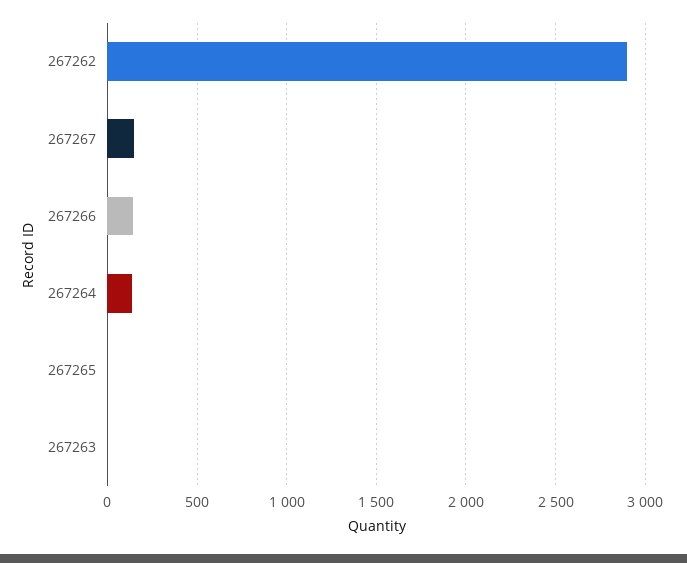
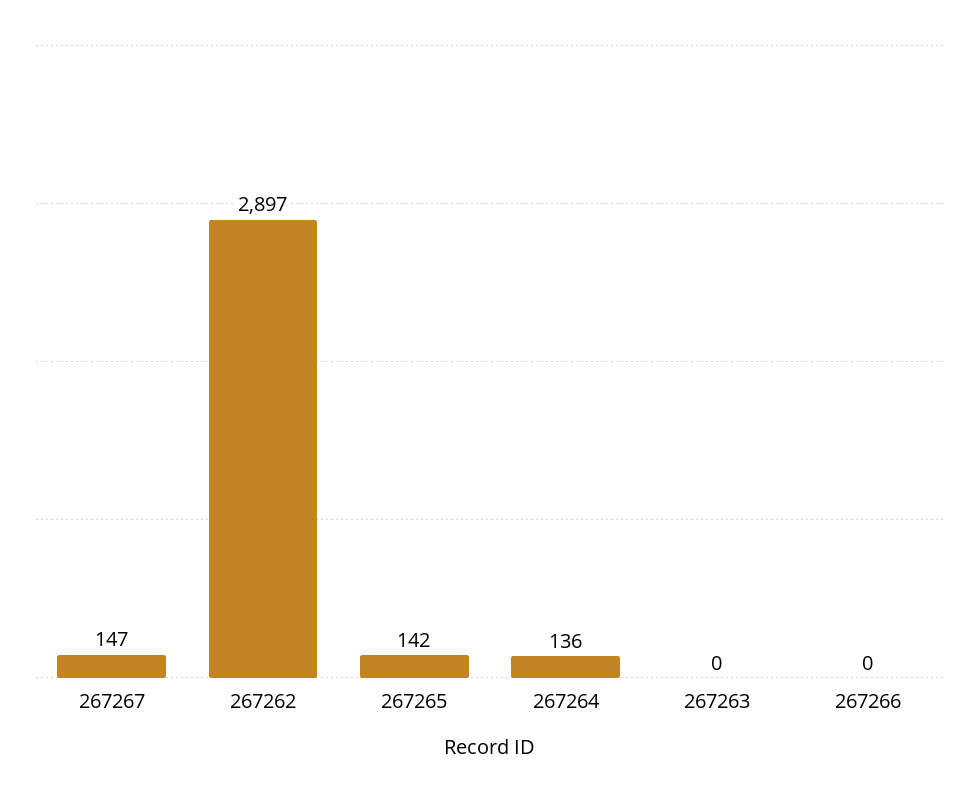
267266: 150 -> 0
267265: 0 -> 142

